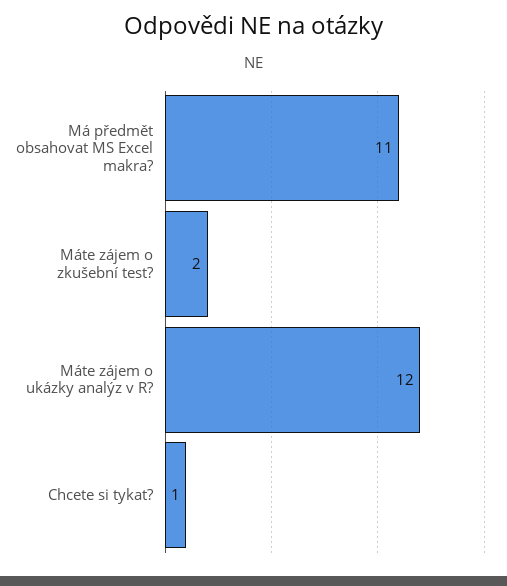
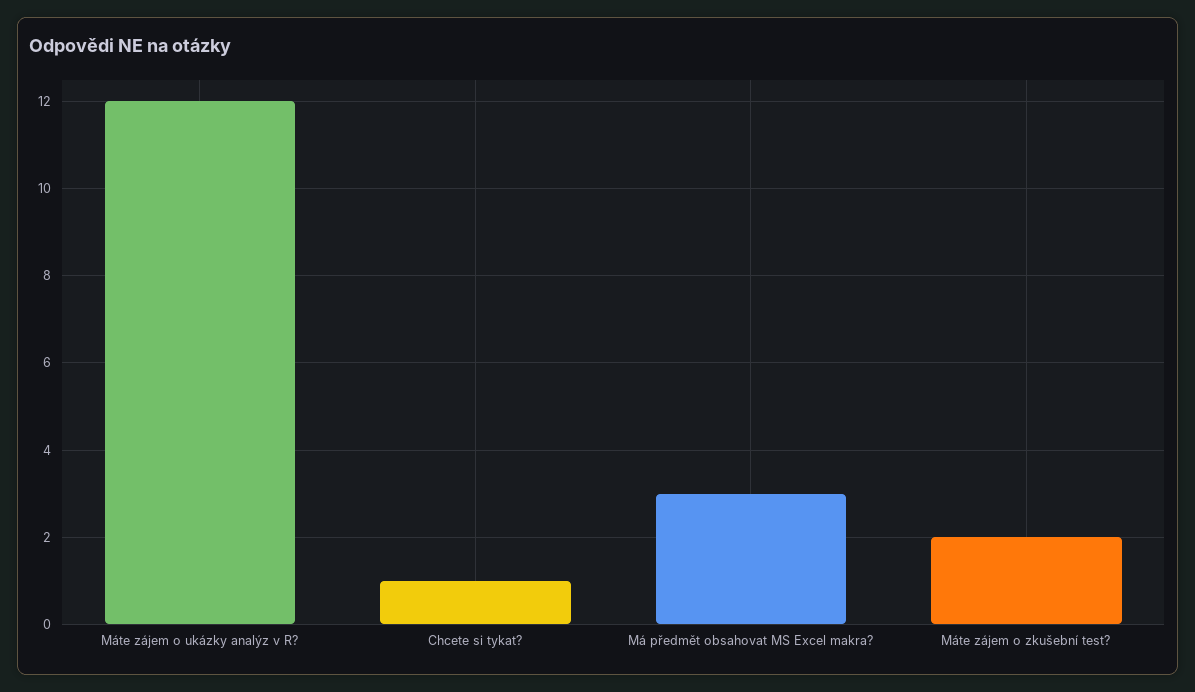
Má předmět obsahovat MS Excel makra?: 11 -> 3

